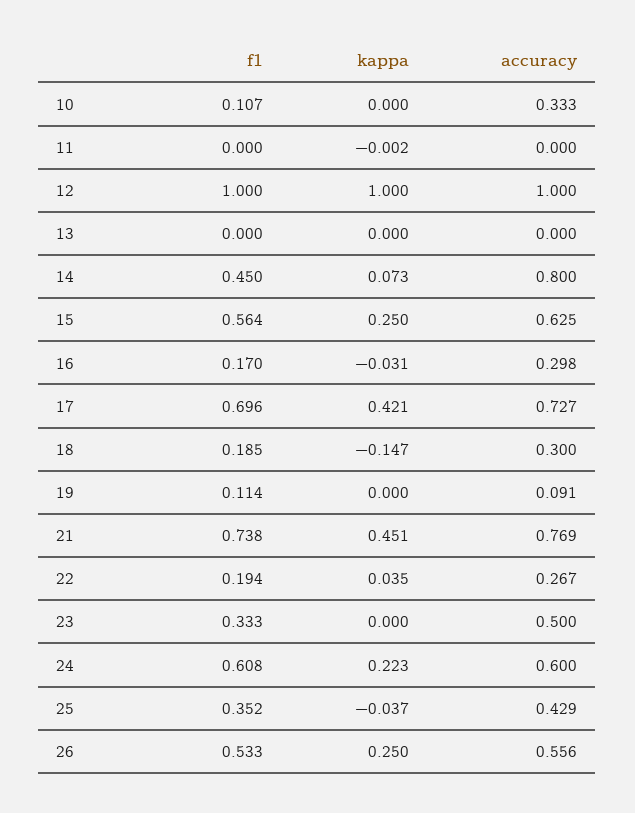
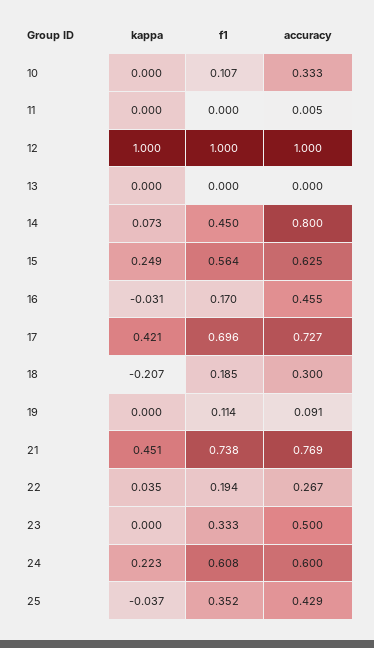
kappa, 11: -0.002 -> 0
accuracy, 11: 0 -> 0.005
kappa, 15: 0.25 -> 0.249
accuracy, 16: 0.298 -> 0.455
kappa, 18: -0.147 -> -0.207
f1, 26: 0.533 -> none
kappa, 26: 0.25 -> none
accuracy, 26: 0.556 -> none

